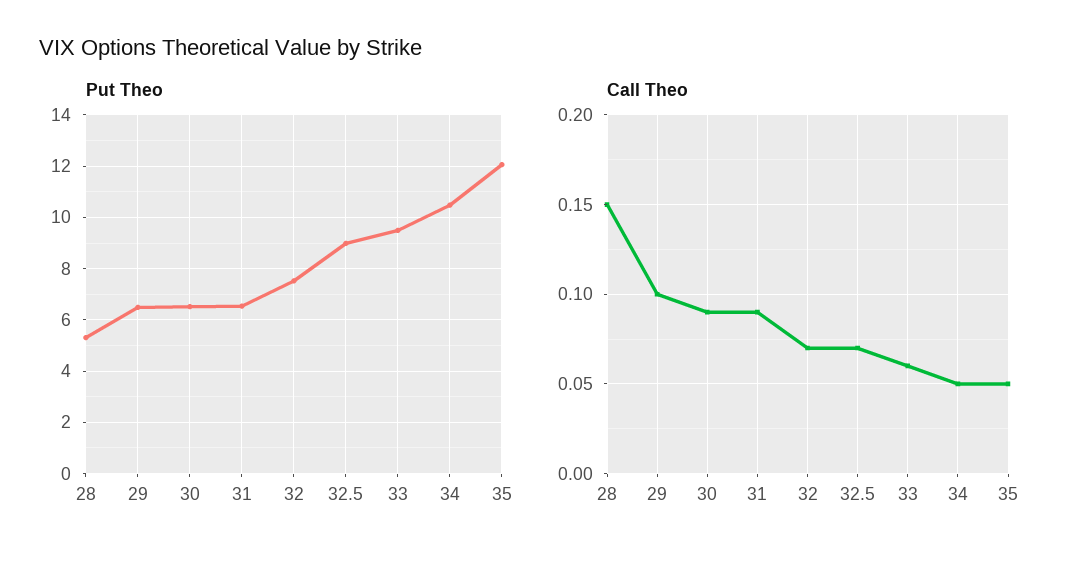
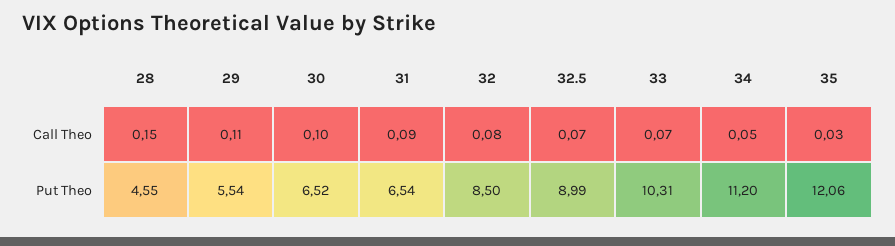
Put Theo, 28: 5.25 -> 4.55
Put Theo, 29: 6.5 -> 5.54
Put Theo, 32: 7.5 -> 8.5
Put Theo, 33: 9.5 -> 10.31
Put Theo, 34: 10.5 -> 11.2
Call Theo, 29: 0.1 -> 0.11
Call Theo, 30: 0.09 -> 0.1
Call Theo, 32: 0.07 -> 0.08
Call Theo, 33: 0.06 -> 0.07
Call Theo, 35: 0.05 -> 0.03

